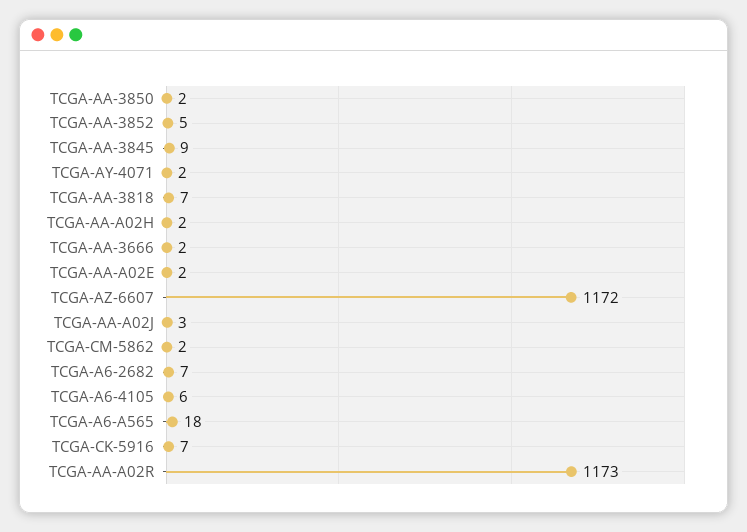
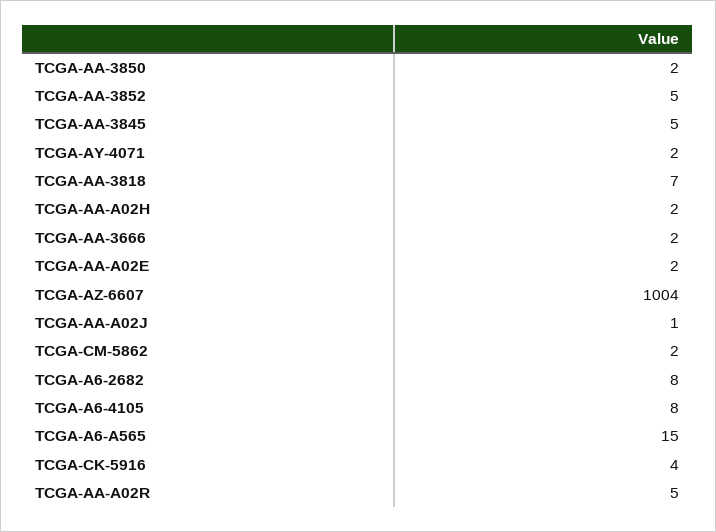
TCGA-AA-3845: 9 -> 5
TCGA-AZ-6607: 1172 -> 1004
TCGA-AA-A02J: 3 -> 1
TCGA-A6-2682: 7 -> 8
TCGA-A6-4105: 6 -> 8
TCGA-A6-A565: 18 -> 15
TCGA-CK-5916: 7 -> 4
TCGA-AA-A02R: 1173 -> 5

